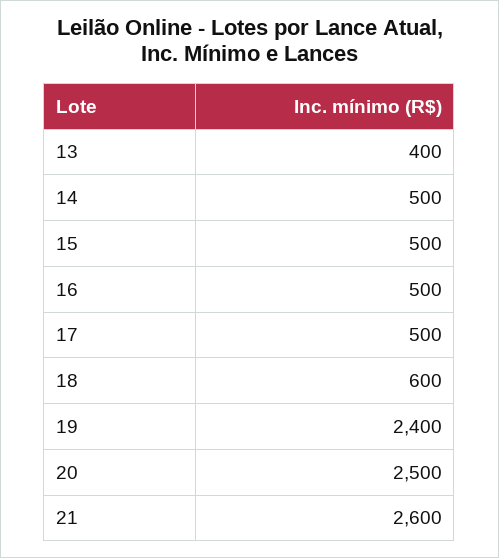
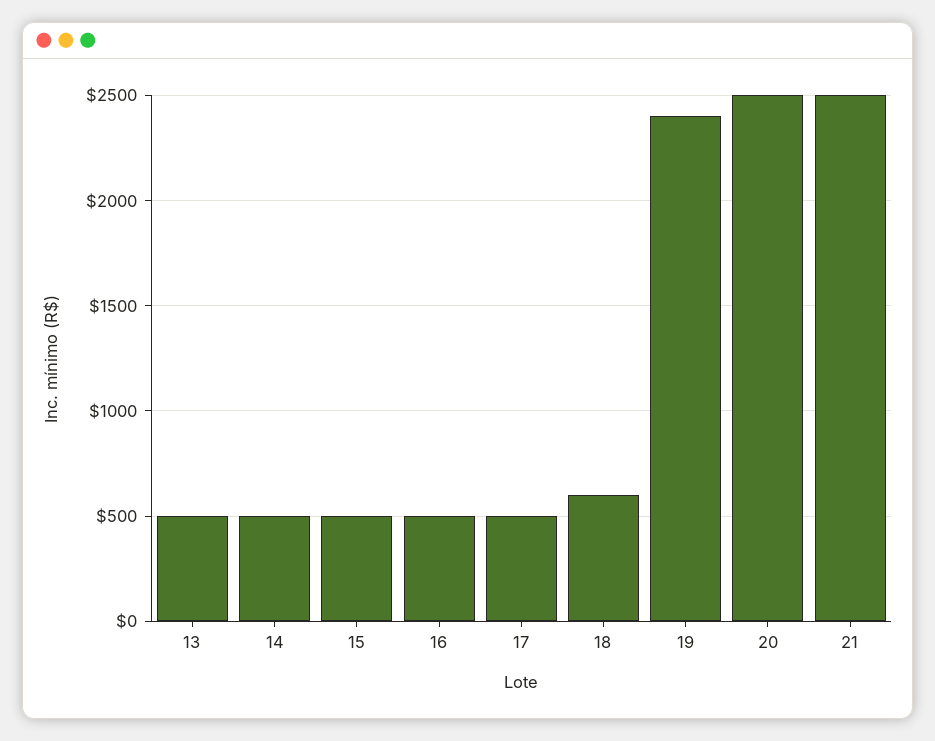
13: 400 -> 500
21: 2600 -> 2500

